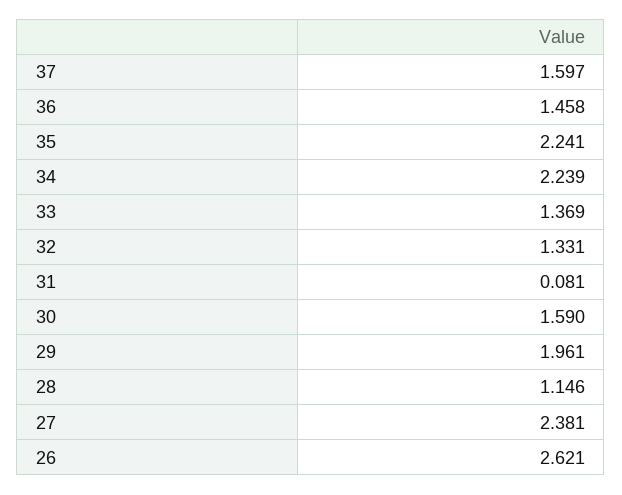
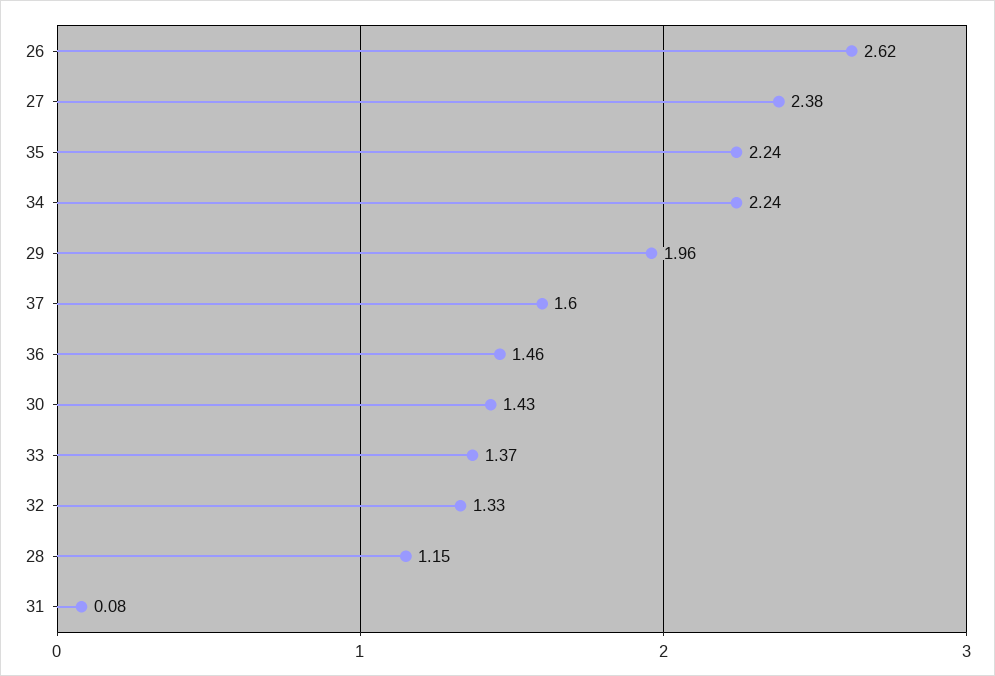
30: 1.59 -> 1.43

